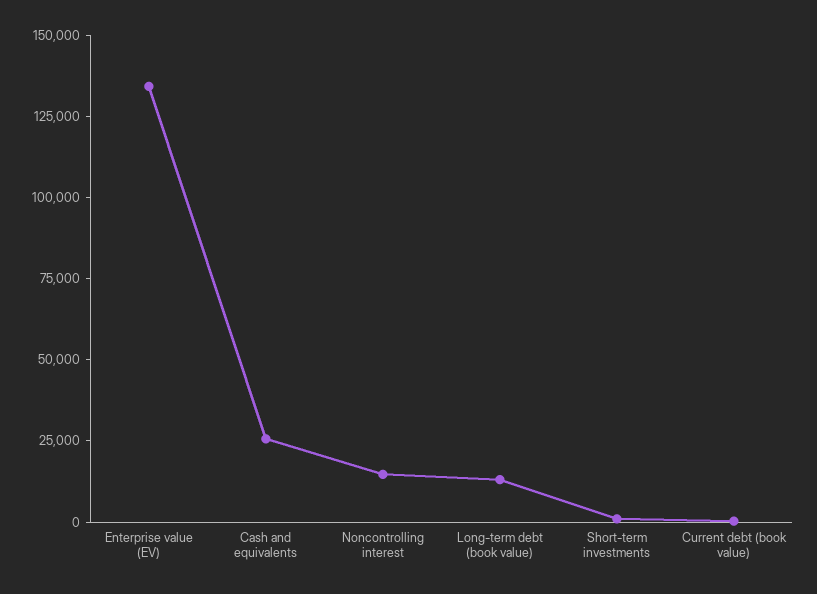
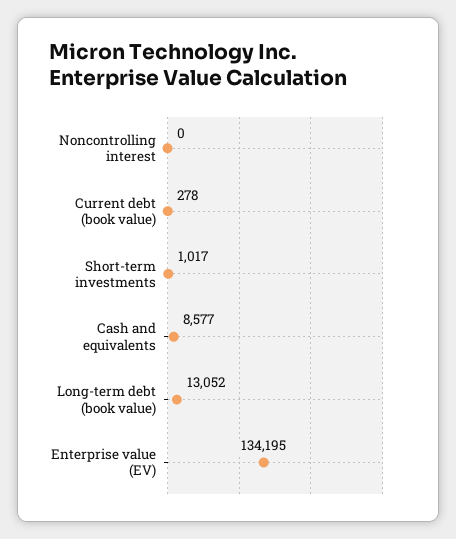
Cash and equivalents: 25000 -> 8577
Noncontrolling interest: 15000 -> 0

